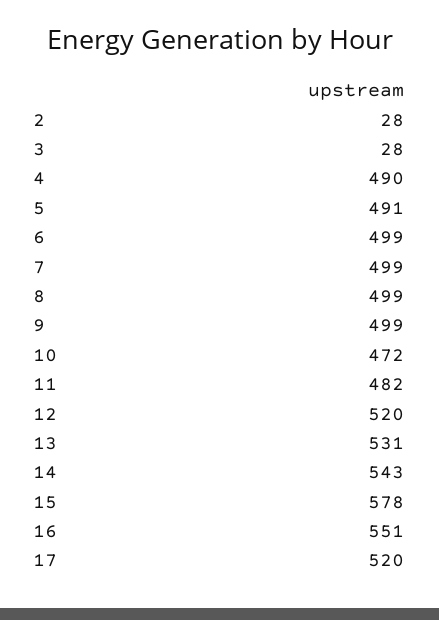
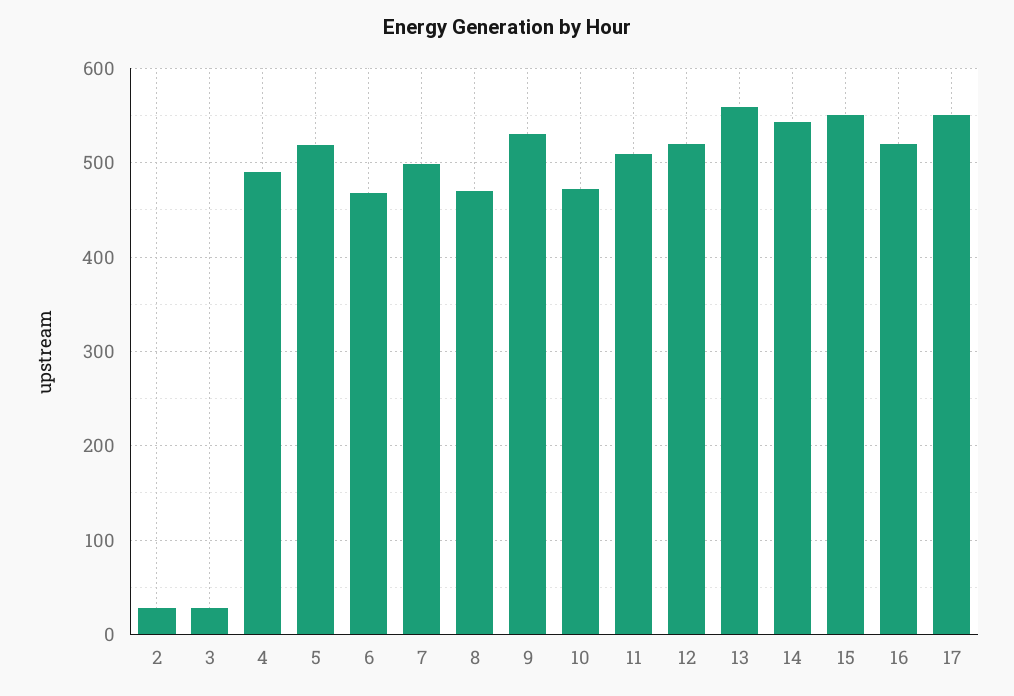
5: 491 -> 520
6: 499 -> 470
8: 499 -> 470
9: 499 -> 530
11: 482 -> 510
13: 531 -> 560
15: 578 -> 550
16: 551 -> 520
17: 520 -> 550

